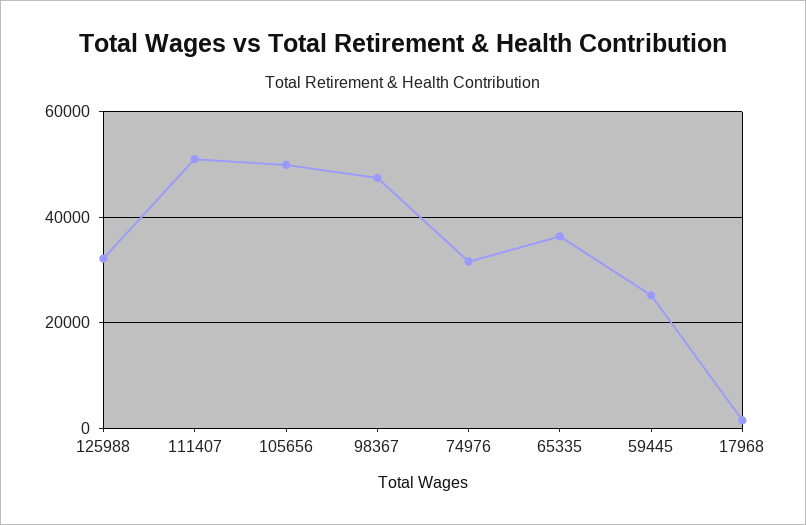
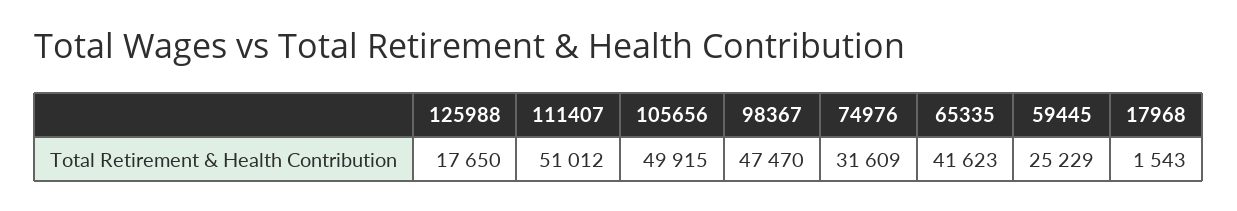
125988: 32000 -> 17650
65335: 36000 -> 41623

